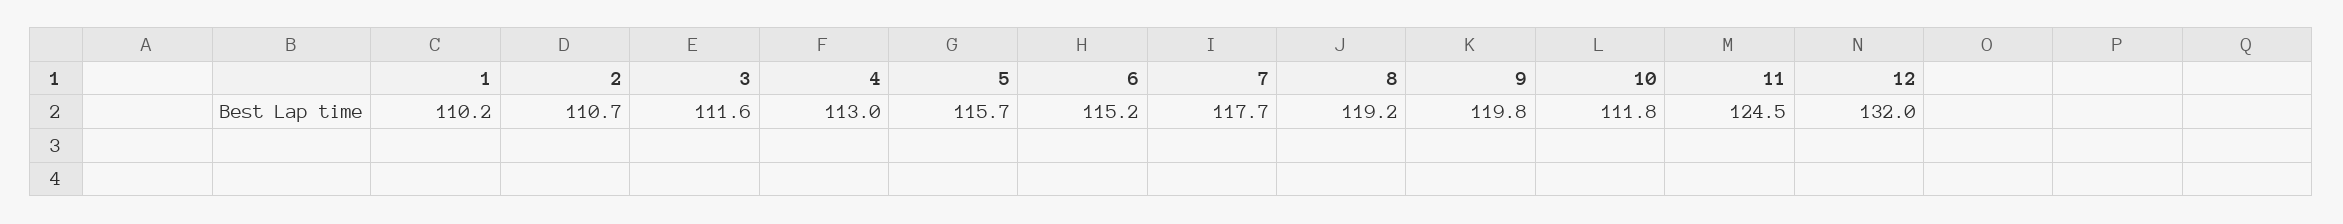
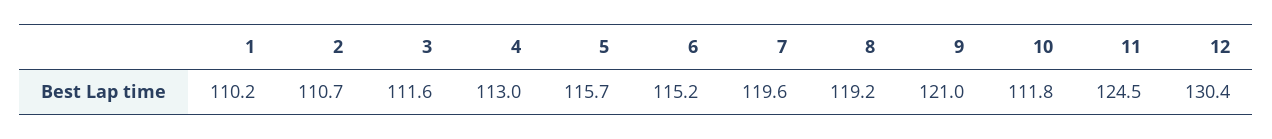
7: 117.7 -> 119.6
9: 119.8 -> 121
12: 132 -> 130.4

